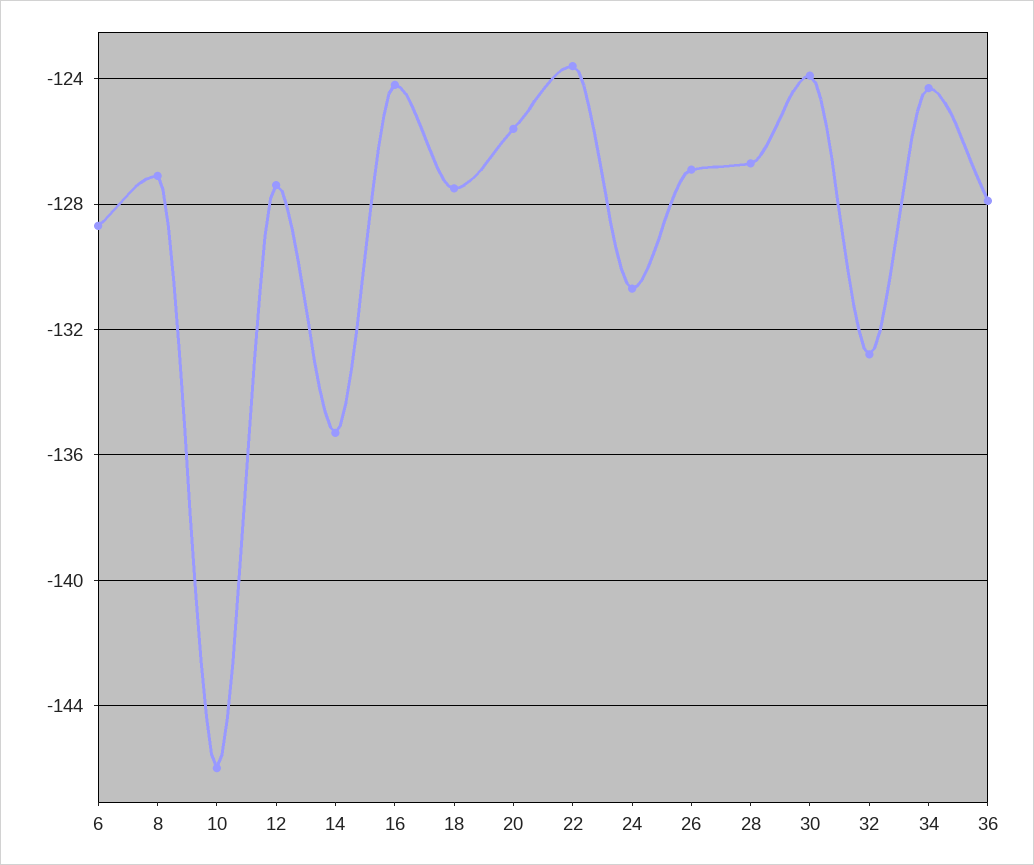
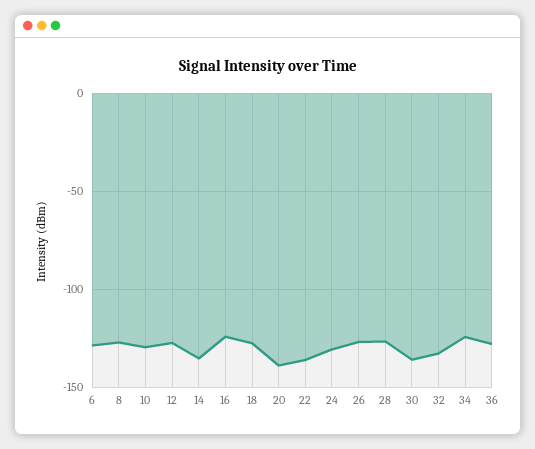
10: -146 -> -130
20: -125.5 -> -140
22: -123.5 -> -135
30: -124 -> -135

